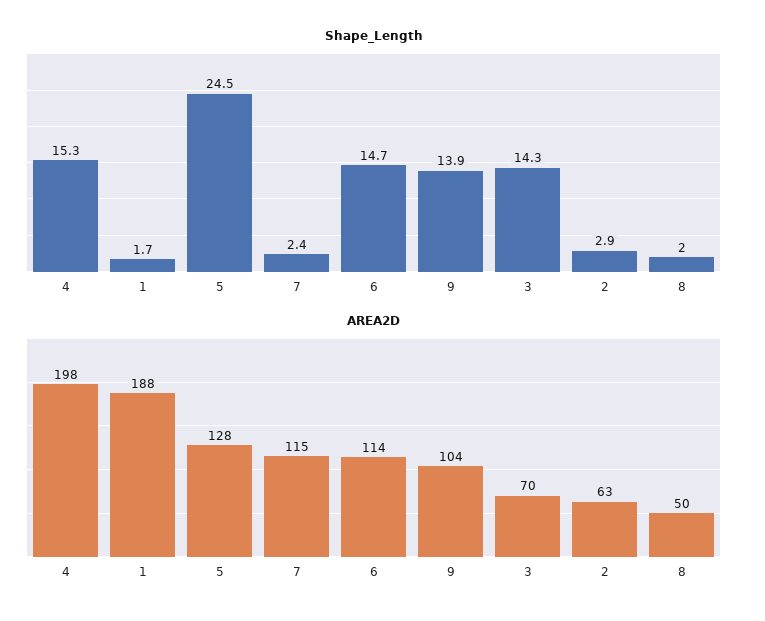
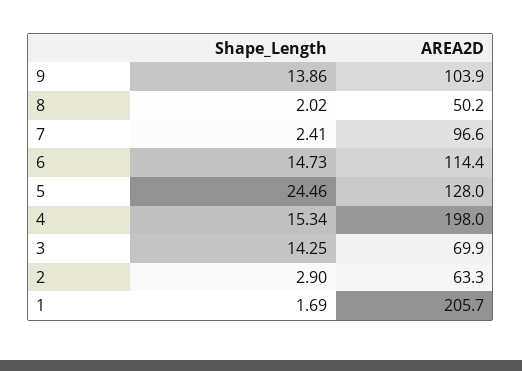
AREA2D, 1: 188 -> 205.7
AREA2D, 7: 115 -> 96.6

